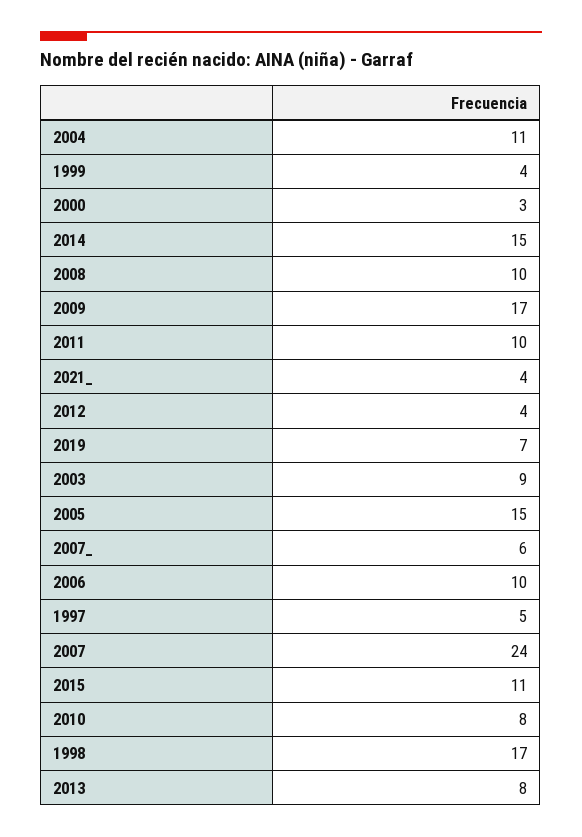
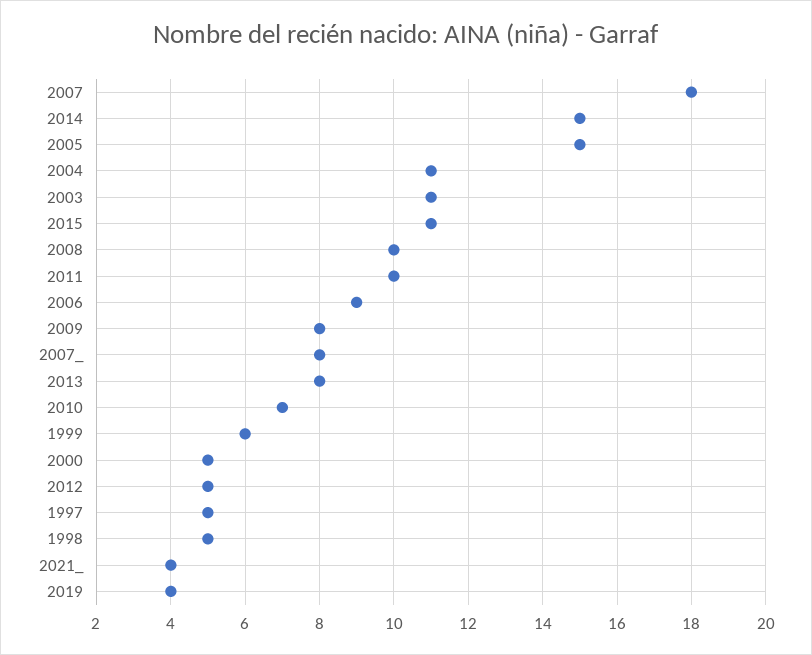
1999: 4 -> 6
2000: 3 -> 5
2009: 17 -> 8
2012: 4 -> 5
2019: 7 -> 4
2003: 9 -> 11
2007_: 6 -> 8
2006: 10 -> 9
2007: 24 -> 18
2010: 8 -> 7
1998: 17 -> 5

